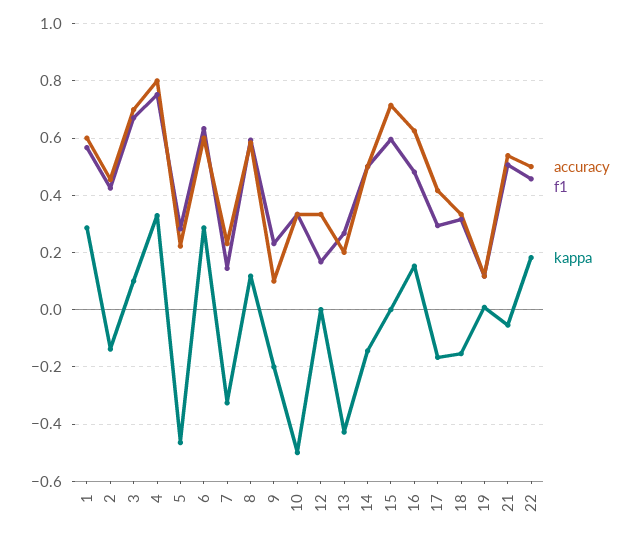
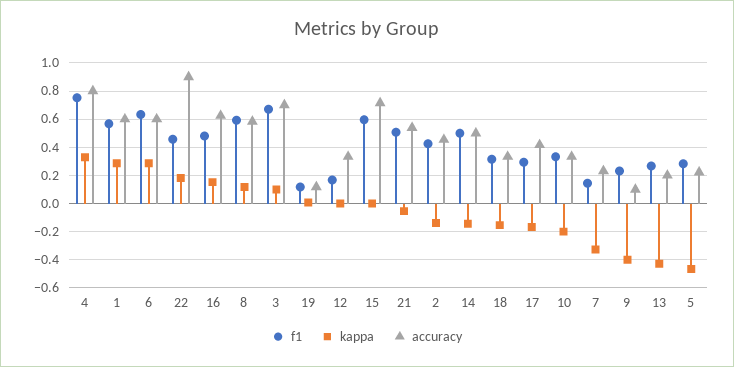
kappa, 9: -0.2 -> -0.4
kappa, 10: -0.5 -> -0.2
accuracy, 22: 0.5 -> 0.9

